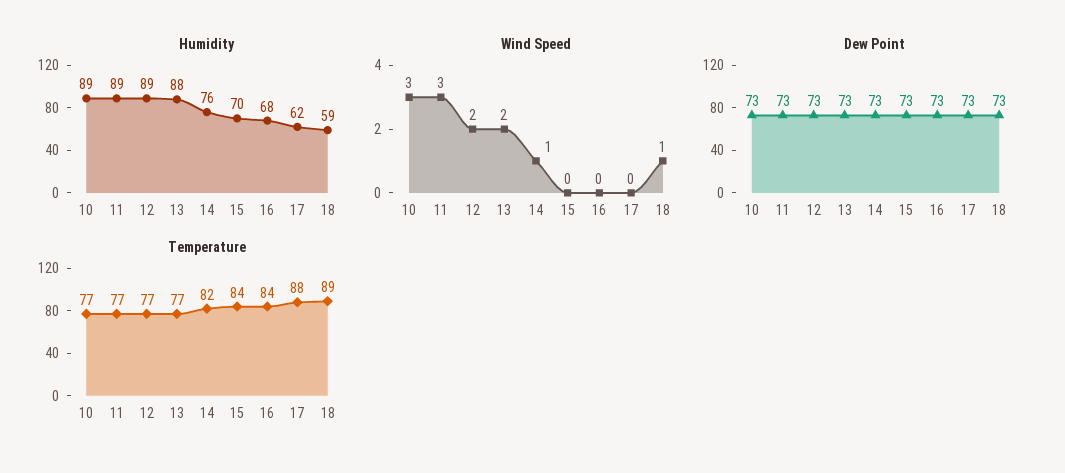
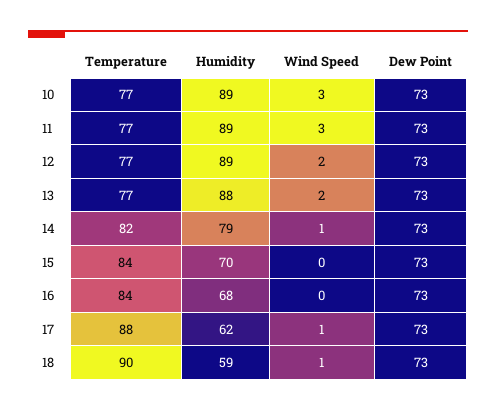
Humidity, 14: 76 -> 79
Wind Speed, 17: 0 -> 1
Temperature, 18: 89 -> 90

